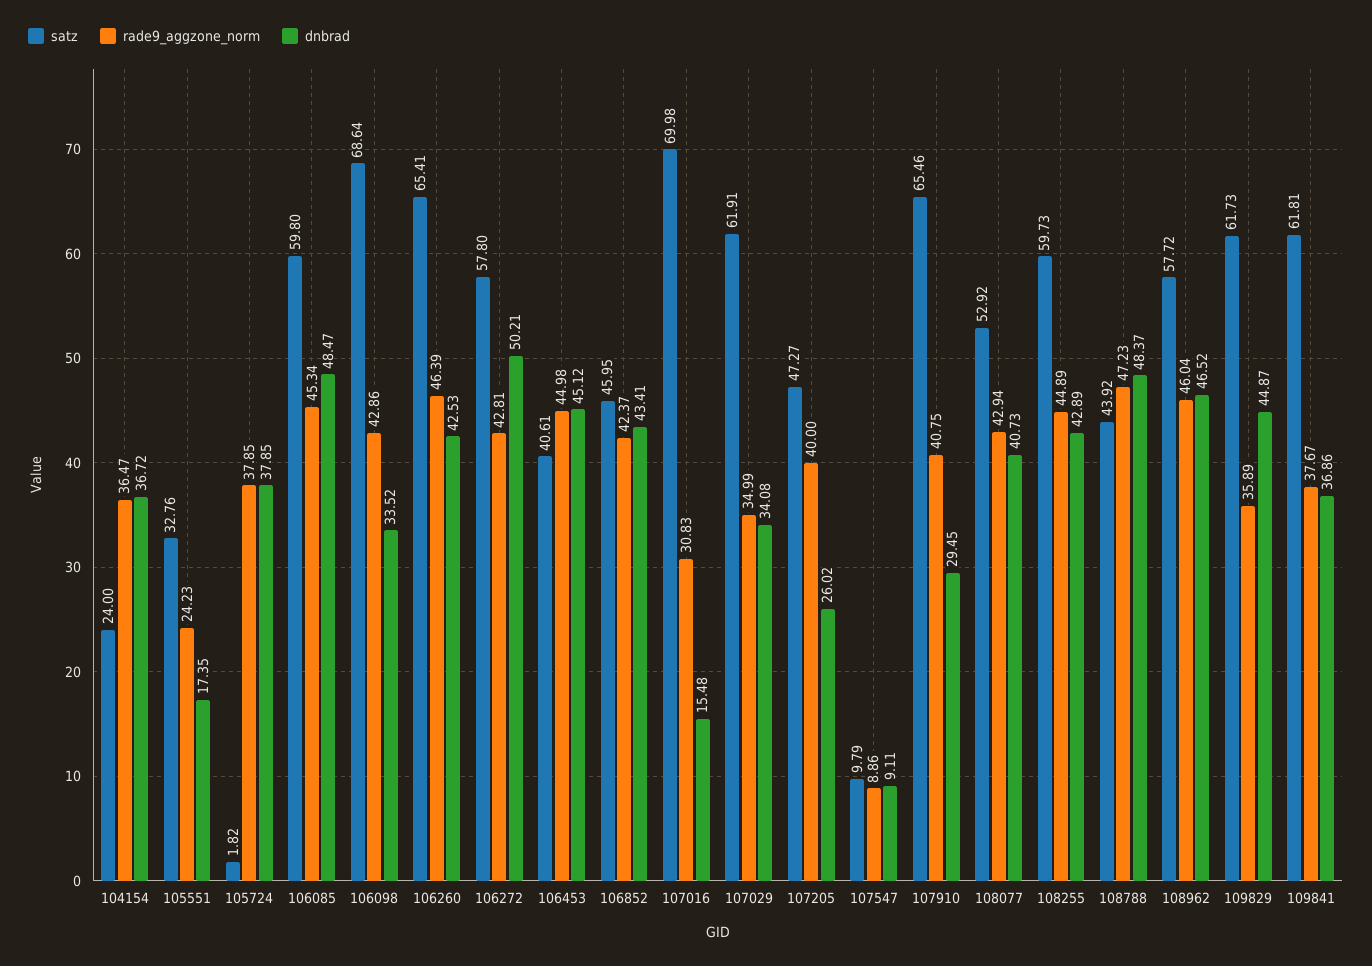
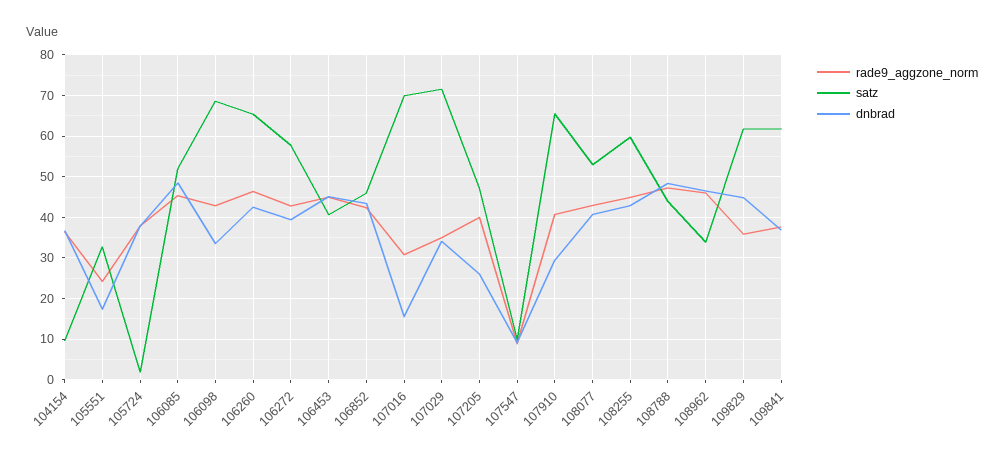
satz, 104154: 24 -> 10
satz, 106085: 59.8 -> 52
dnbrad, 106272: 50.21 -> 40
satz, 107029: 61.91 -> 72
satz, 108962: 57.72 -> 34

